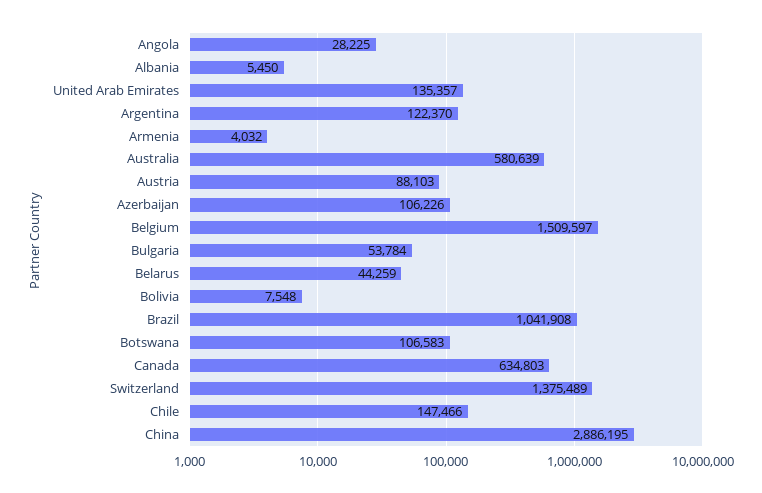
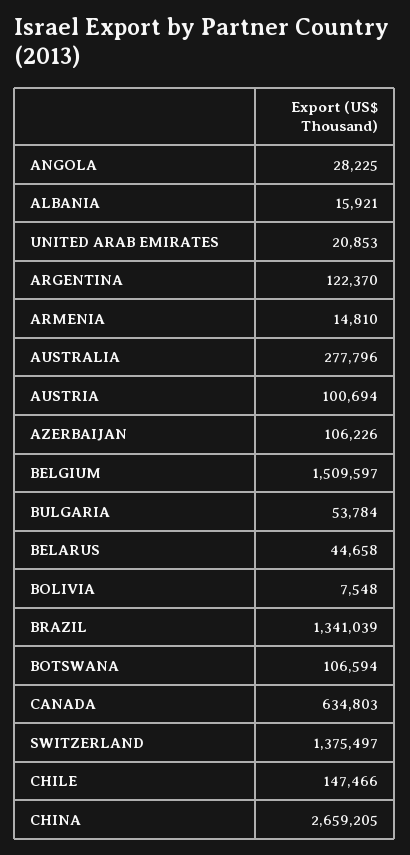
Albania: 5450 -> 15921
United Arab Emirates: 135357 -> 20853
Armenia: 4032 -> 14810
Australia: 580639 -> 277796
Austria: 88103 -> 100694
Belarus: 44259 -> 44658
Brazil: 1041908 -> 1341039
Botswana: 106583 -> 106594
Switzerland: 1375489 -> 1375497
China: 2886195 -> 2659205

